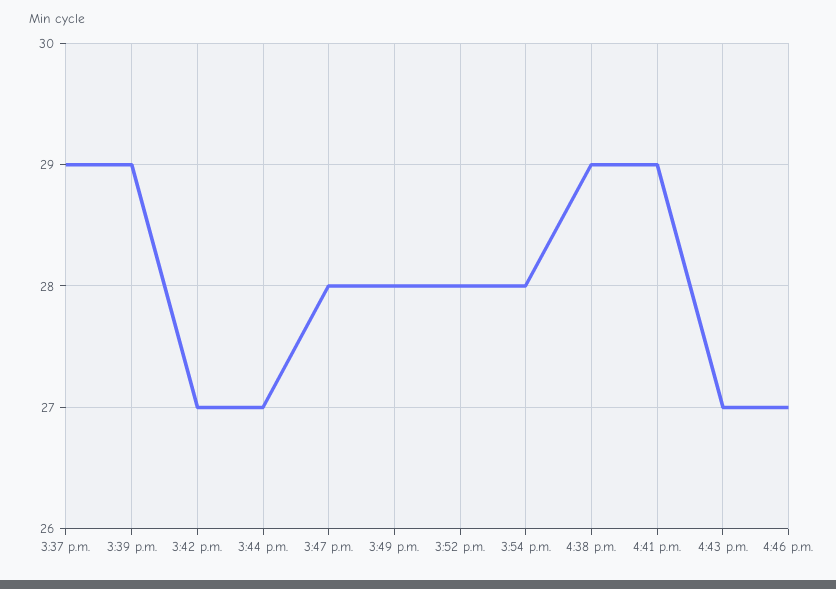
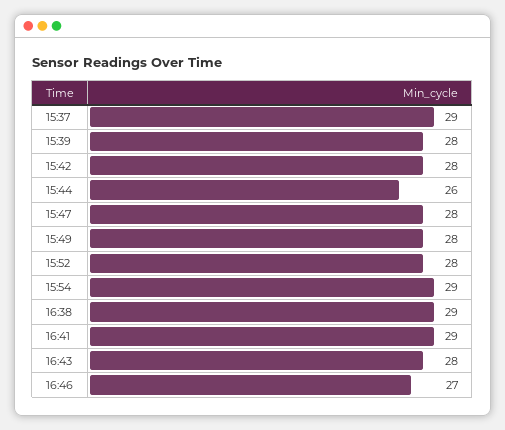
3:39 p.m.: 29 -> 28
3:42 p.m.: 27 -> 28
3:44 p.m.: 27 -> 26
3:54 p.m.: 28 -> 29
4:43 p.m.: 27 -> 28

